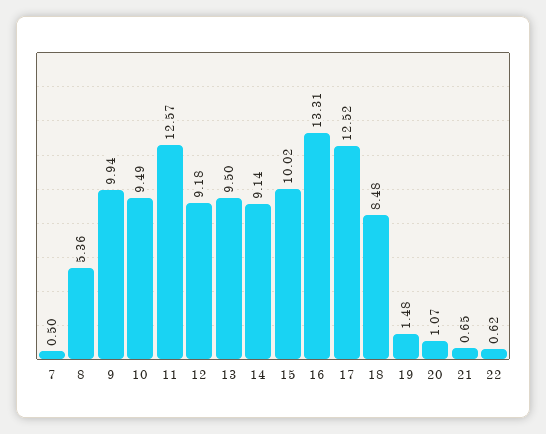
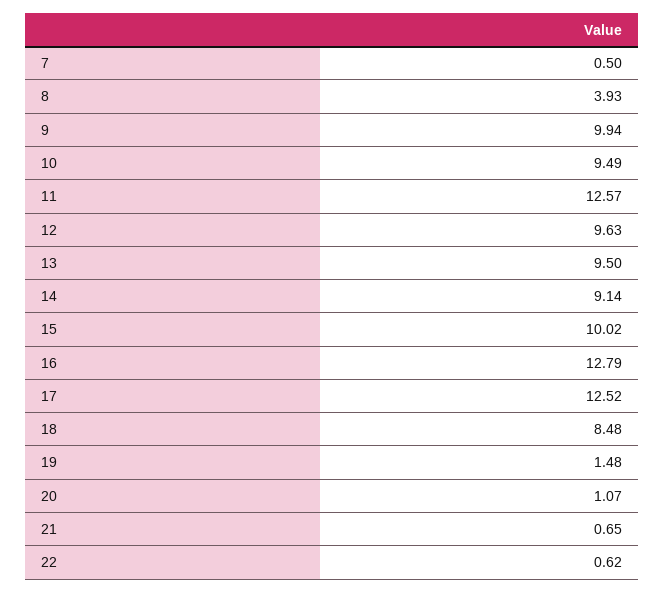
8: 5.36 -> 3.93
12: 9.18 -> 9.63
16: 13.31 -> 12.79

